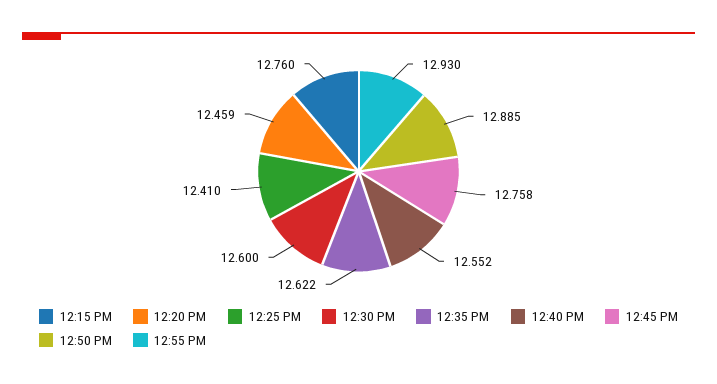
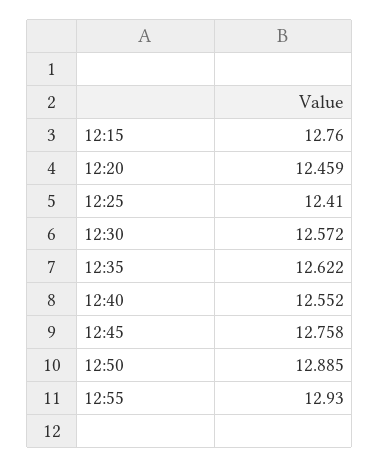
12:30 PM: 12.6 -> 12.572

